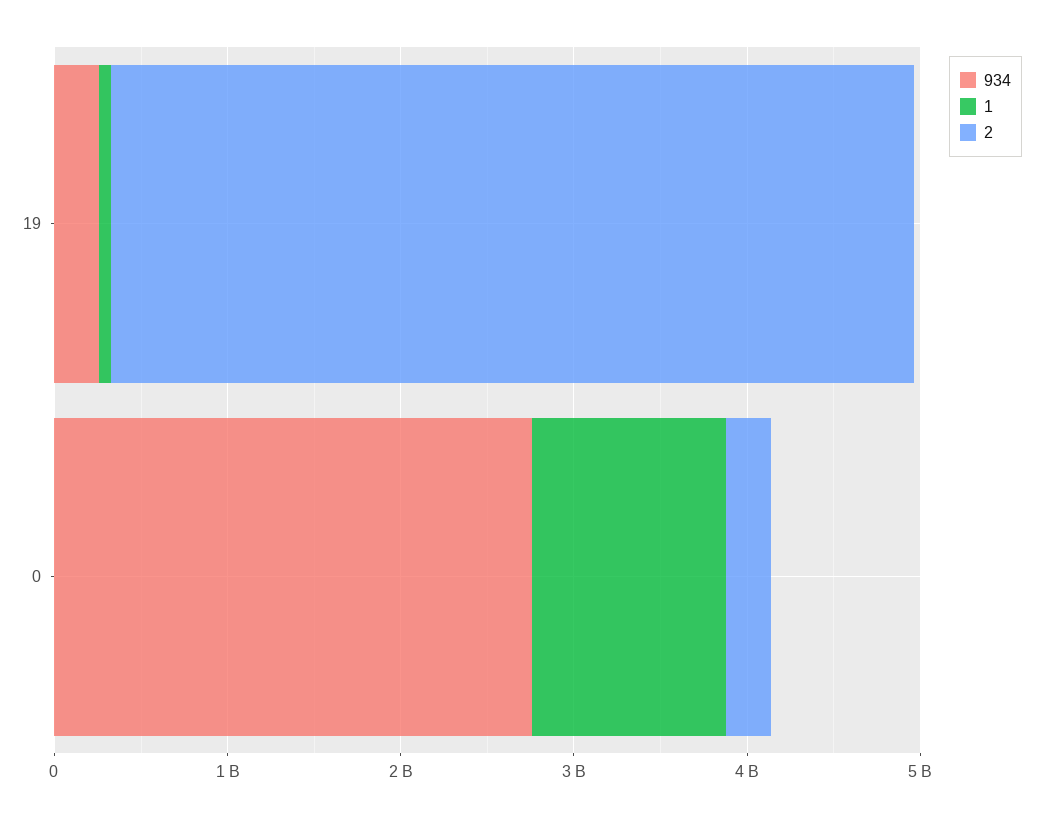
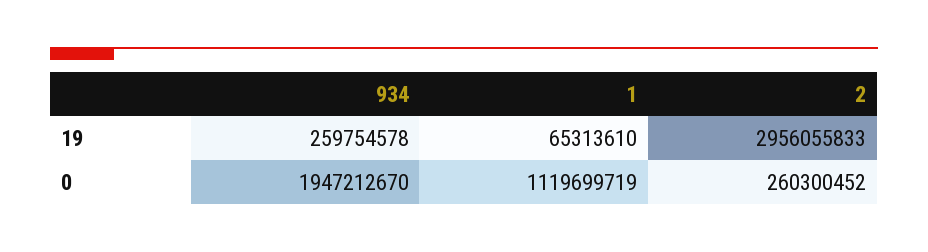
2, 19: 4600000000 -> 2956055833
934, 0: 2800000000 -> 1947212670

